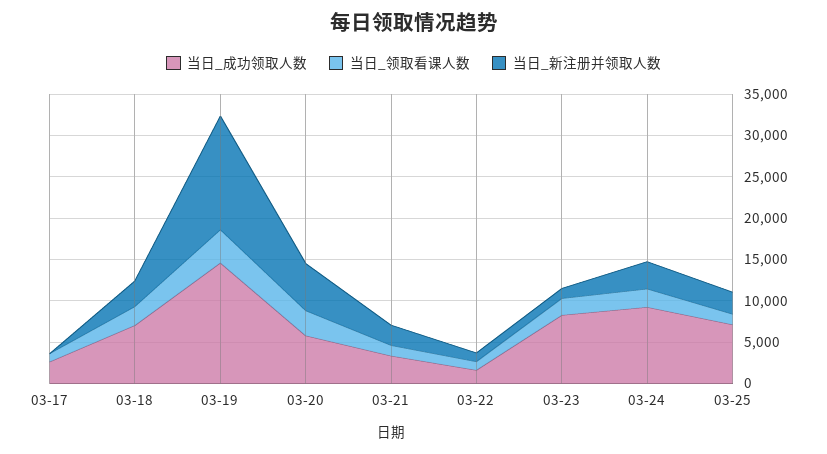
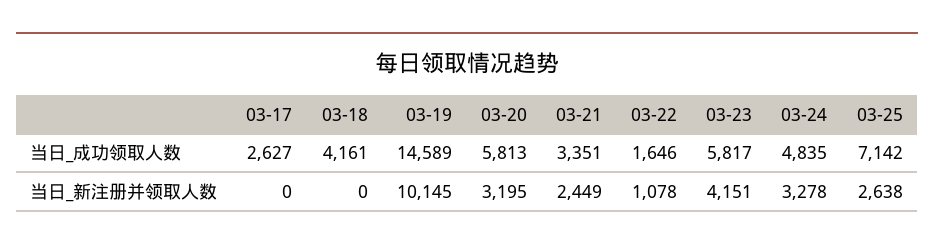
当日_领取看课人数, 03-17: 1000 -> none
当日_成功领取人数, 03-18: 7000 -> 4161
当日_领取看课人数, 03-18: 2000 -> none
当日_新注册并领取人数, 03-18: 3000 -> 0
当日_领取看课人数, 03-19: 4000 -> none
当日_新注册并领取人数, 03-19: 14000 -> 10145
当日_领取看课人数, 03-20: 3000 -> none
当日_新注册并领取人数, 03-20: 6000 -> 3195
当日_领取看课人数, 03-21: 1000 -> none
当日_领取看课人数, 03-22: 1000 -> none
当日_成功领取人数, 03-23: 8000 -> 5817
当日_领取看课人数, 03-23: 2000 -> none
当日_新注册并领取人数, 03-23: 1000 -> 4151
当日_成功领取人数, 03-24: 9000 -> 4835
当日_领取看课人数, 03-24: 2000 -> none
当日_领取看课人数, 03-25: 1000 -> none

